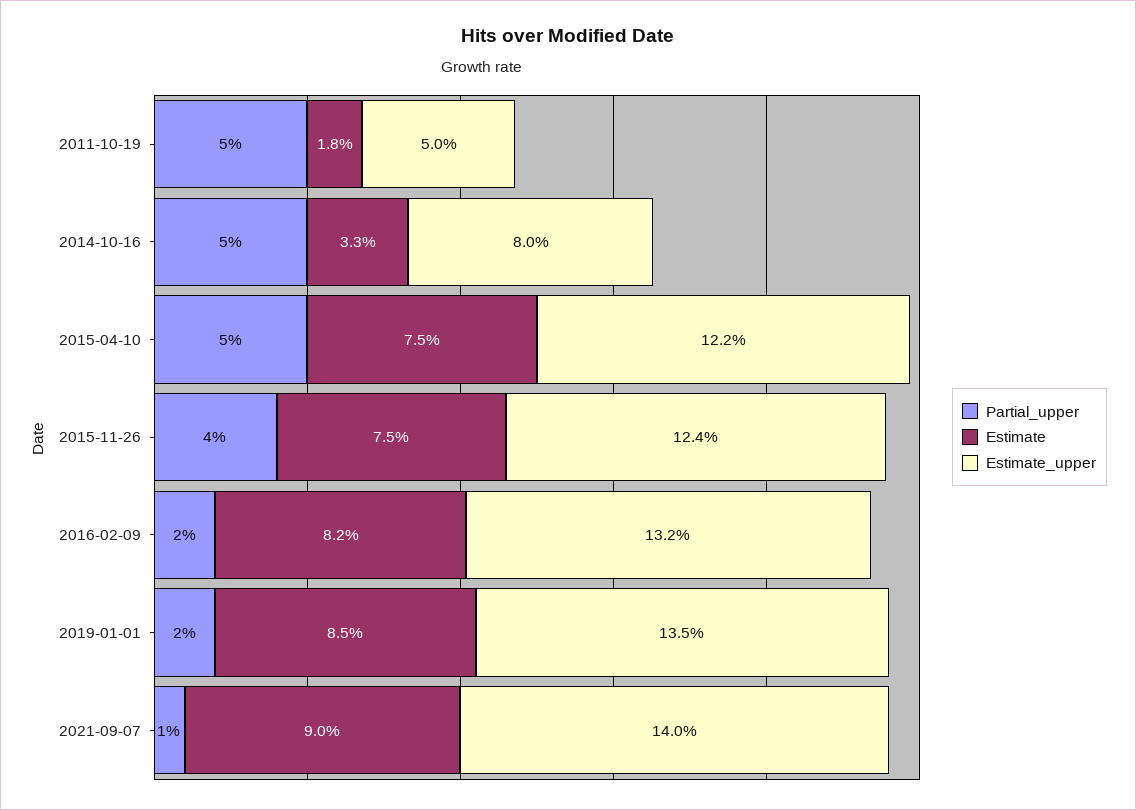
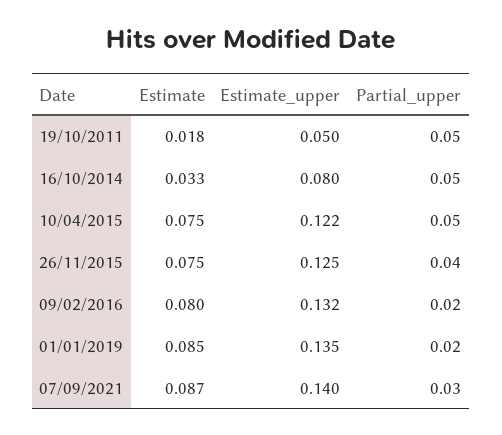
Estimate_upper, 2015-11-26: 0.124 -> 0.125
Estimate, 2016-02-09: 0.082 -> 0.08
Partial_upper, 2021-09-07: 0.01 -> 0.03
Estimate, 2021-09-07: 0.09 -> 0.087

